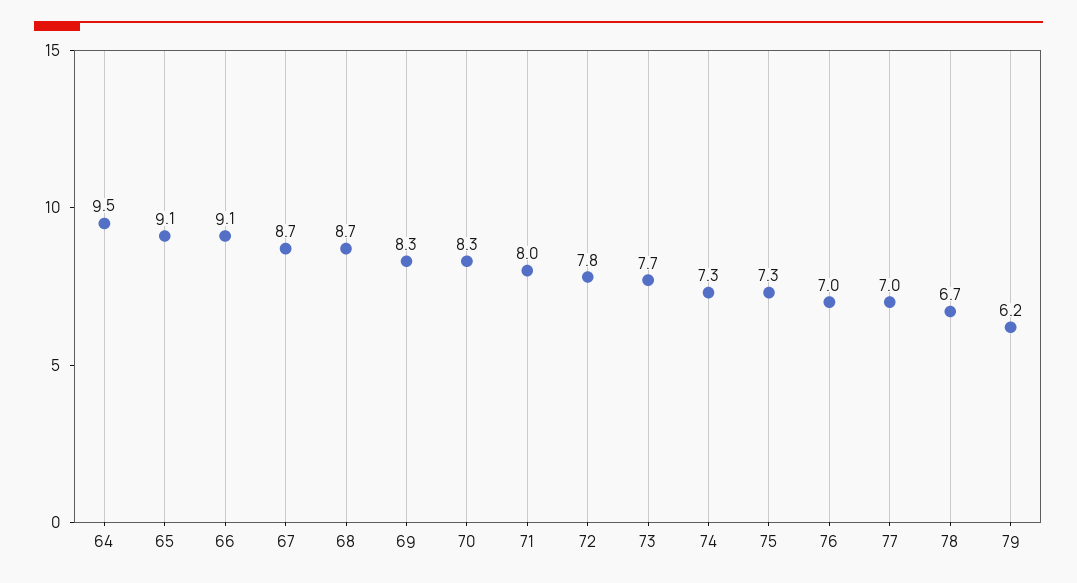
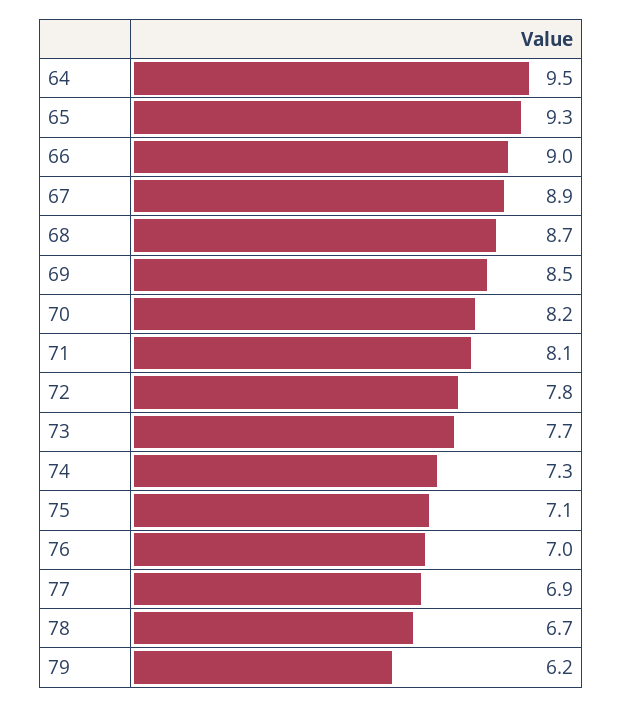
65: 9.1 -> 9.3
66: 9.1 -> 9
67: 8.7 -> 8.9
69: 8.3 -> 8.5
70: 8.3 -> 8.2
71: 8 -> 8.1
75: 7.3 -> 7.1
77: 7 -> 6.9

